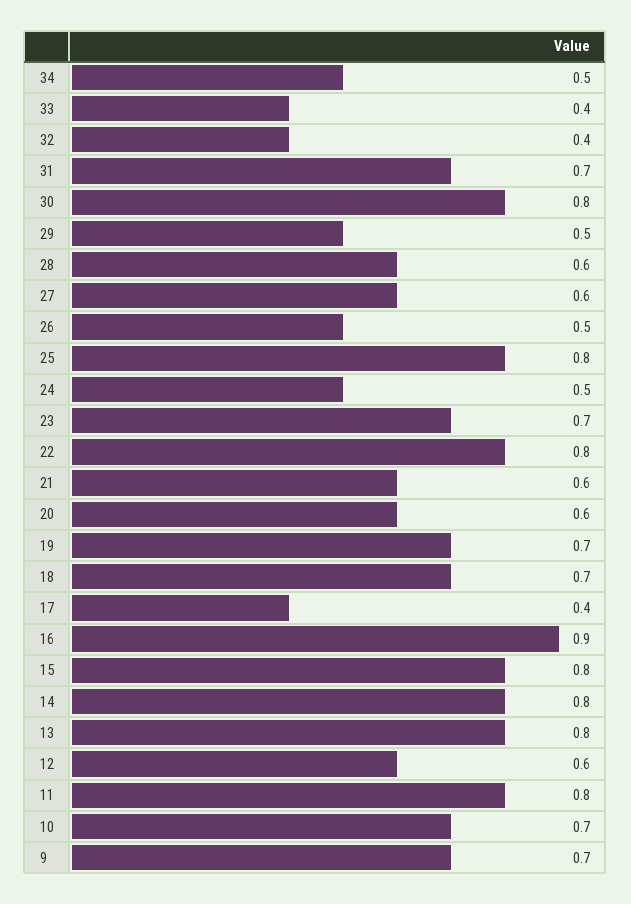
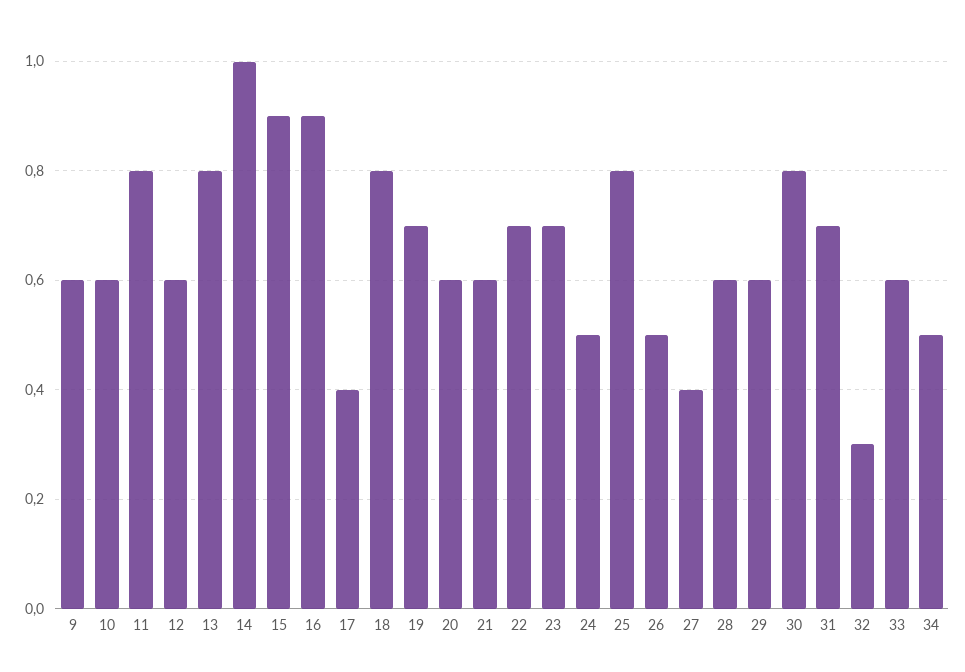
33: 0.4 -> 0.6
32: 0.4 -> 0.3
29: 0.5 -> 0.6
27: 0.6 -> 0.4
22: 0.8 -> 0.7
18: 0.7 -> 0.8
15: 0.8 -> 0.9
14: 0.8 -> 1
10: 0.7 -> 0.6
9: 0.7 -> 0.6

